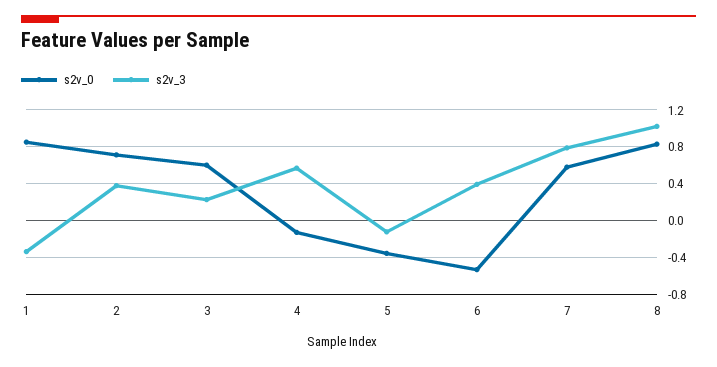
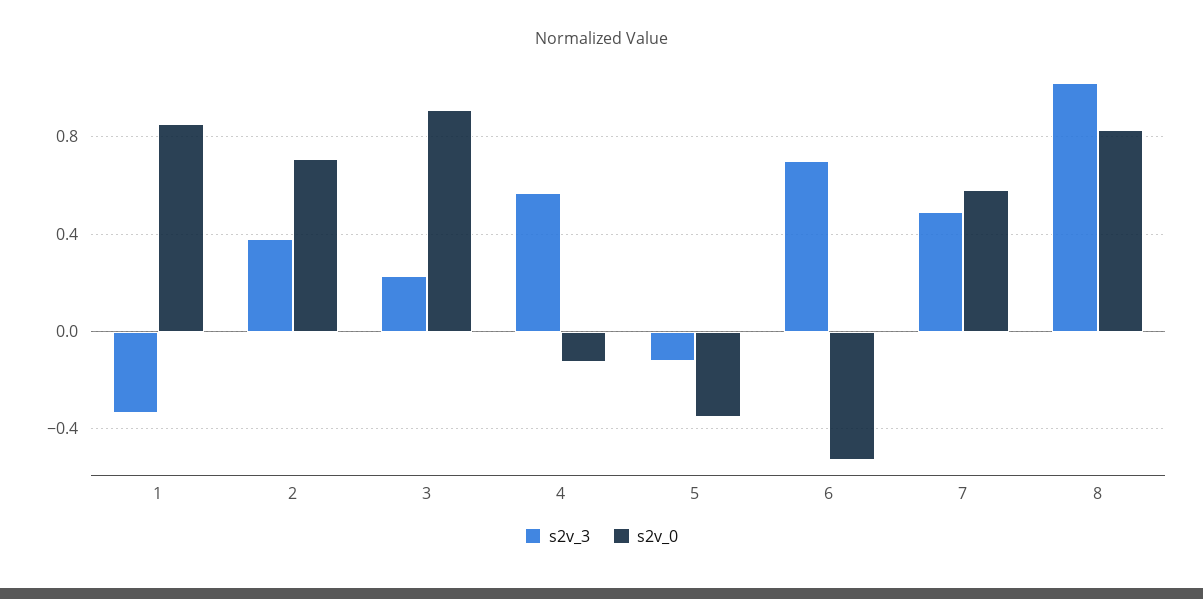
s2v_0, 3: 0.6 -> 0.9
s2v_3, 6: 0.4 -> 0.7
s2v_3, 7: 0.8 -> 0.5

